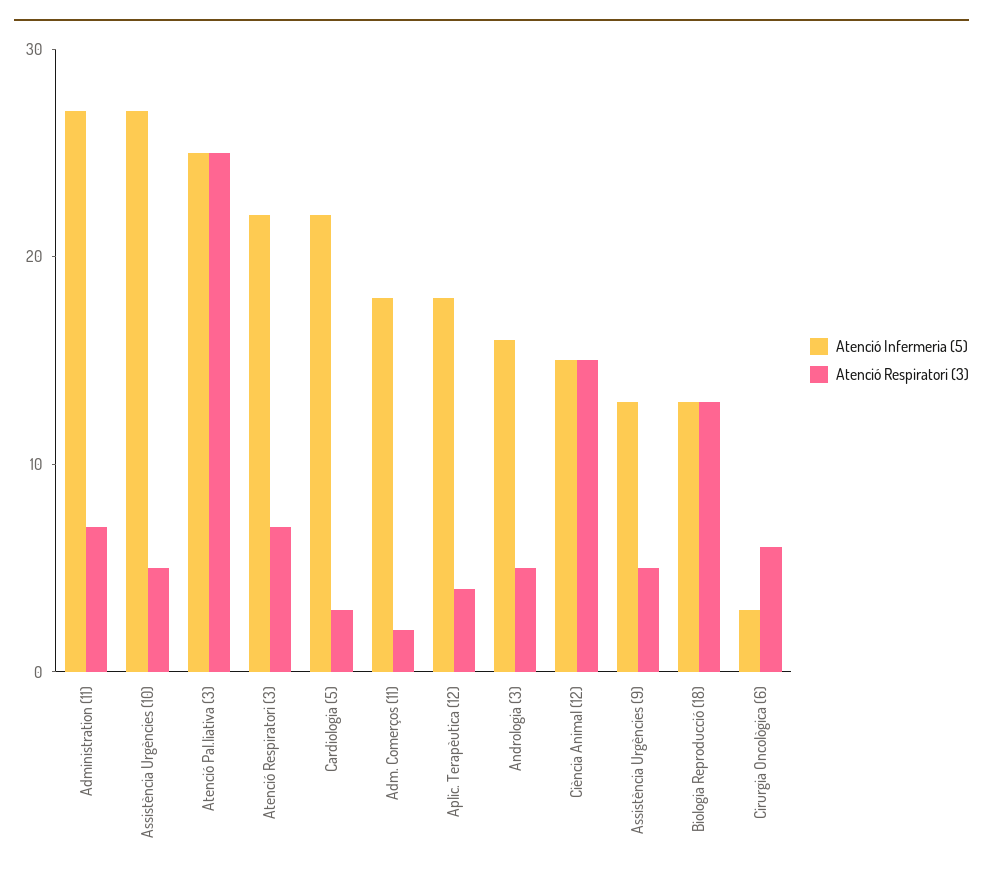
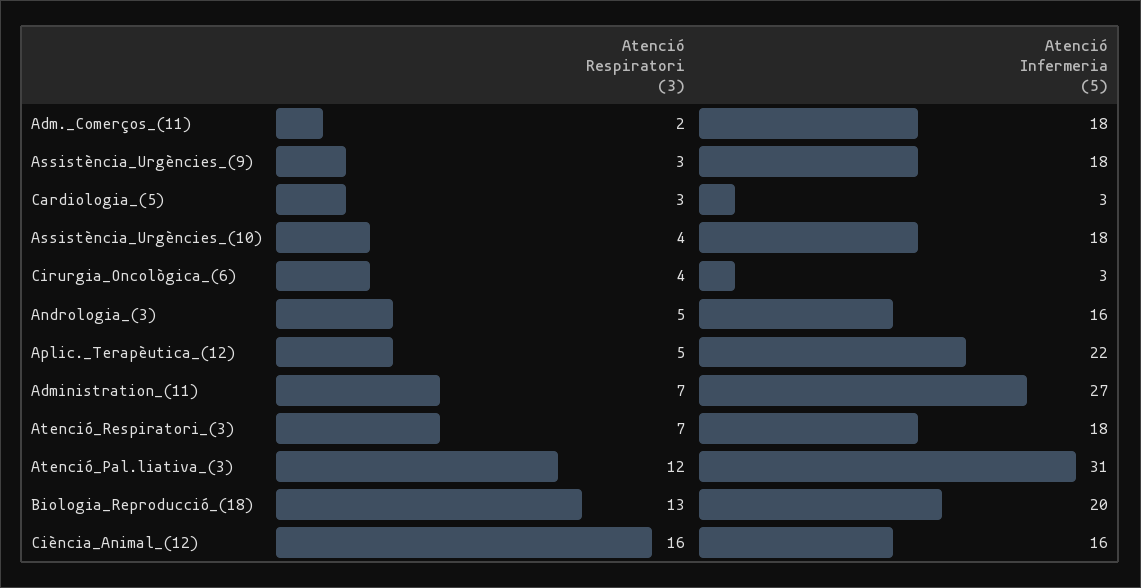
Atenció Infermeria (5), Assistència Urgències (10): 27 -> 18
Atenció Respiratori (3), Assistència Urgències (10): 5 -> 4
Atenció Infermeria (5), Atenció Pal.liativa (3): 25 -> 31
Atenció Respiratori (3), Atenció Pal.liativa (3): 25 -> 12
Atenció Infermeria (5), Atenció Respiratori (3): 22 -> 18
Atenció Infermeria (5), Cardiologia (5): 22 -> 3
Atenció Infermeria (5), Aplic. Terapèutica (12): 18 -> 22
Atenció Respiratori (3), Aplic. Terapèutica (12): 4 -> 5
Atenció Infermeria (5), Ciència Animal (12): 15 -> 16
Atenció Respiratori (3), Ciència Animal (12): 15 -> 16
Atenció Infermeria (5), Assistència Urgències (9): 13 -> 18
Atenció Respiratori (3), Assistència Urgències (9): 5 -> 3
Atenció Infermeria (5), Biologia Reproducció (18): 13 -> 20
Atenció Respiratori (3), Cirurgia Oncològica (6): 6 -> 4

